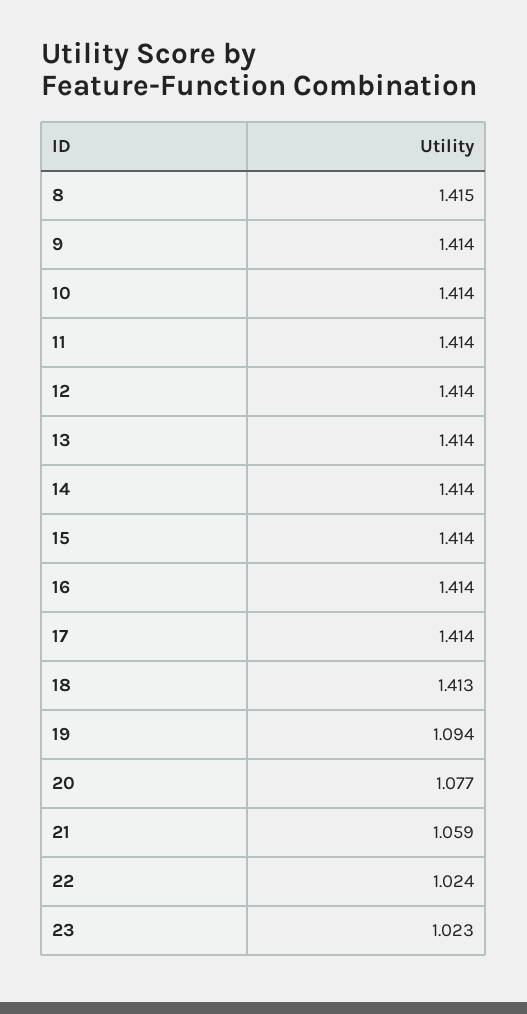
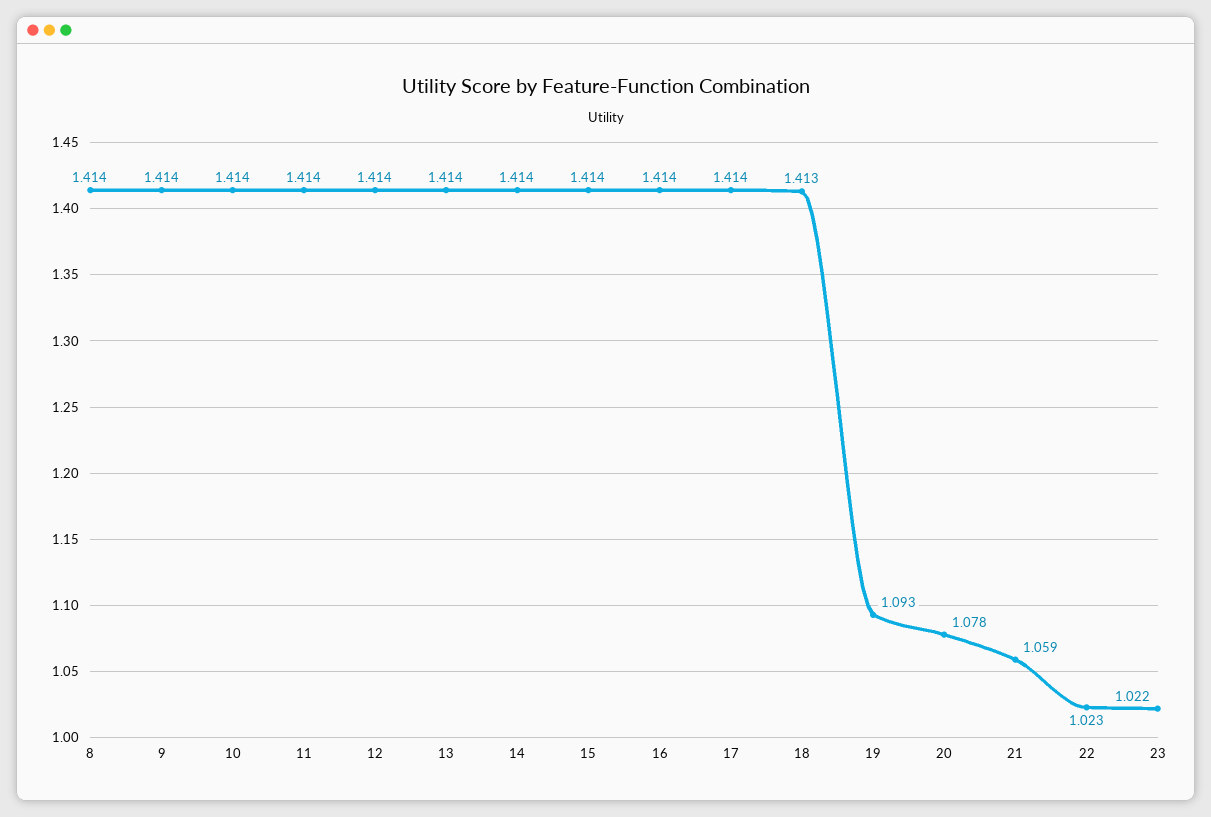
8: 1.415 -> 1.414
19: 1.094 -> 1.093
20: 1.077 -> 1.078
22: 1.024 -> 1.023
23: 1.023 -> 1.022

